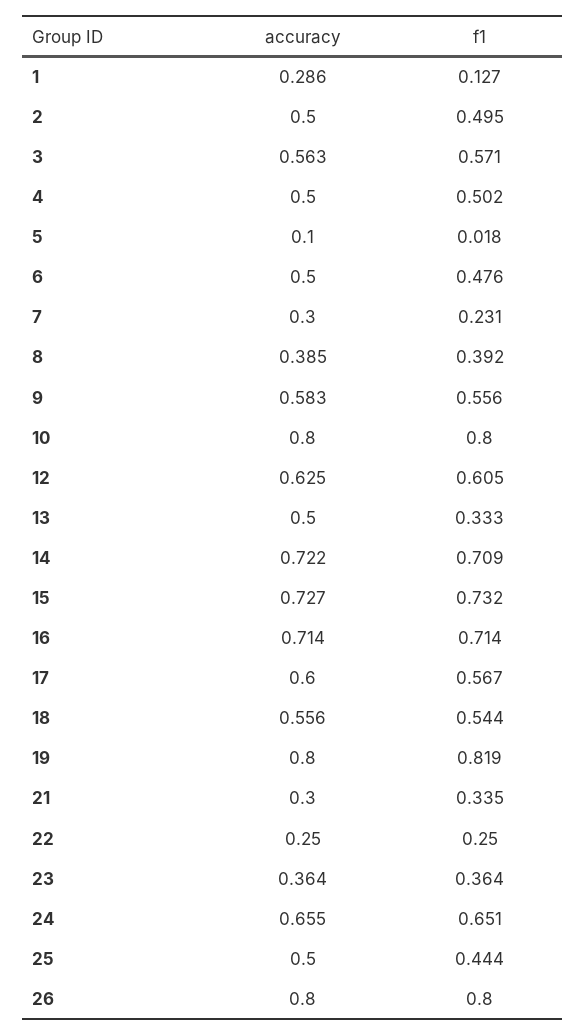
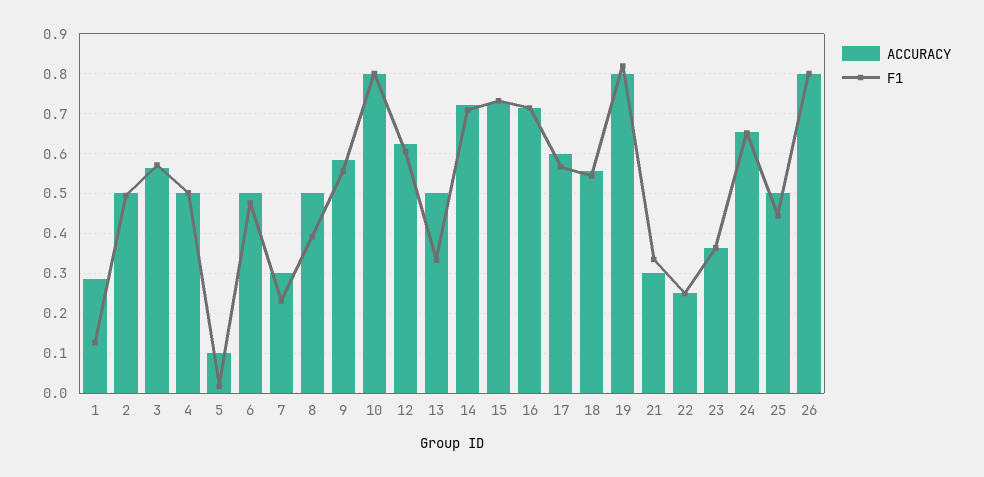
accuracy, 8: 0.385 -> 0.5

